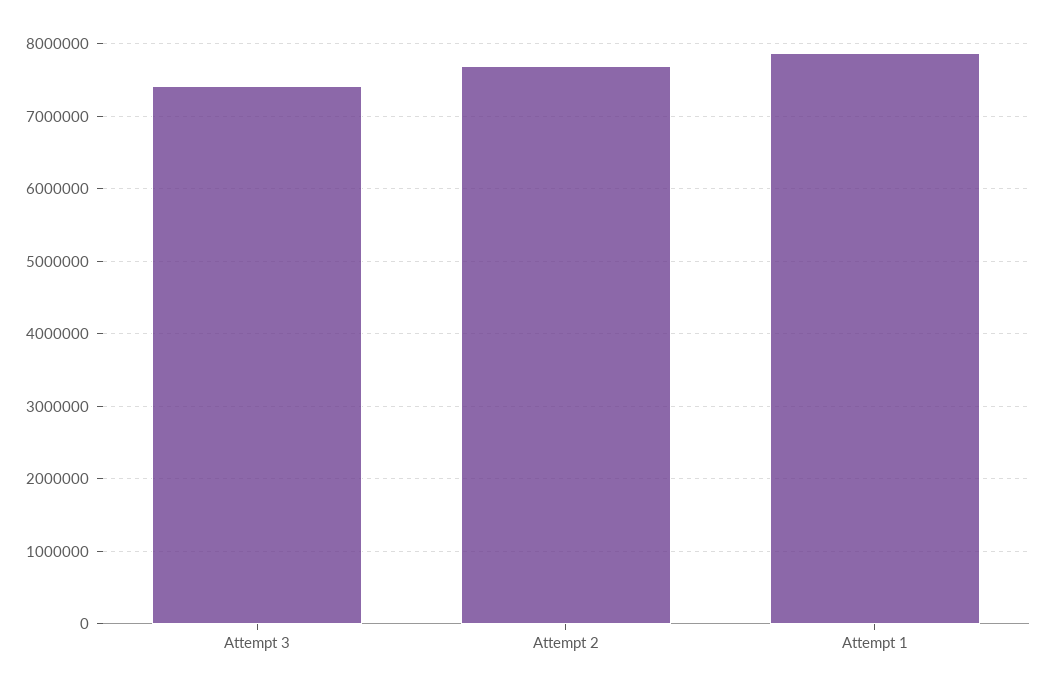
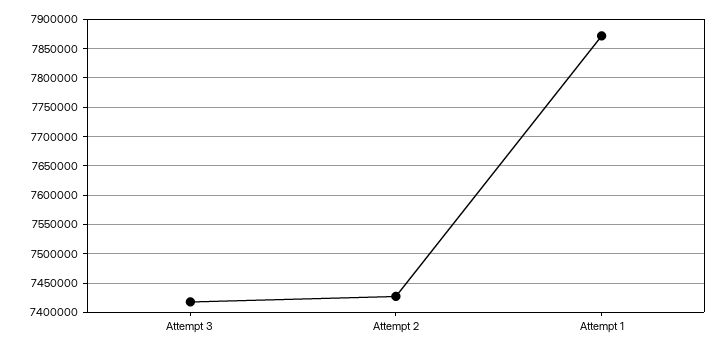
Attempt 2: 7700000 -> 7425000

